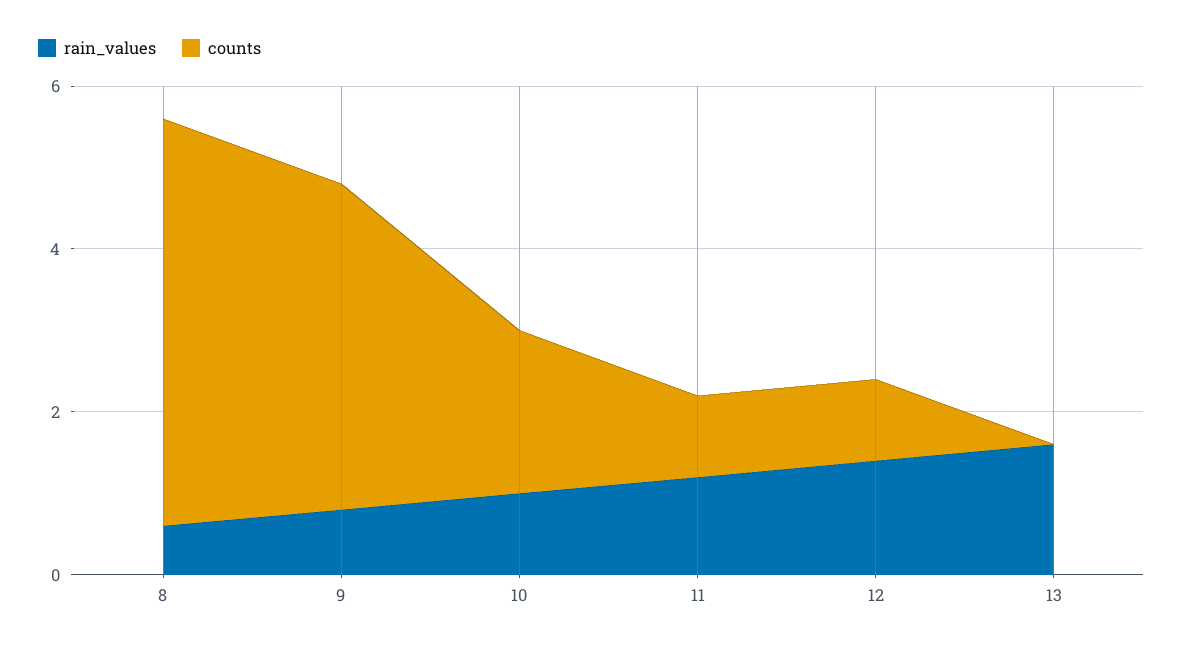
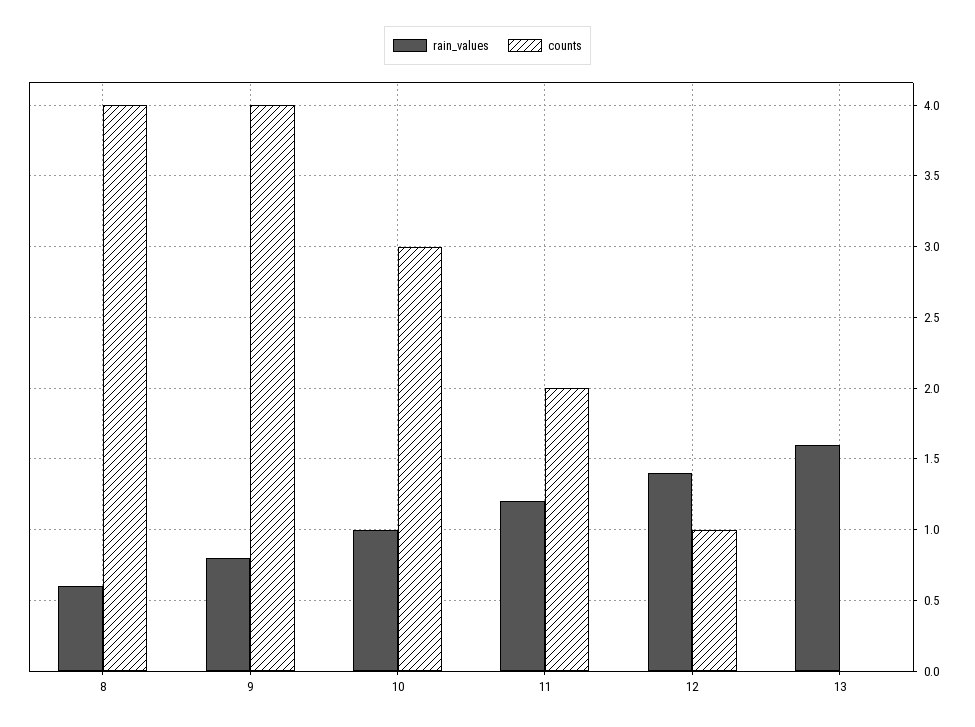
counts, 8: 5 -> 4
counts, 10: 2 -> 3
counts, 11: 1 -> 2

